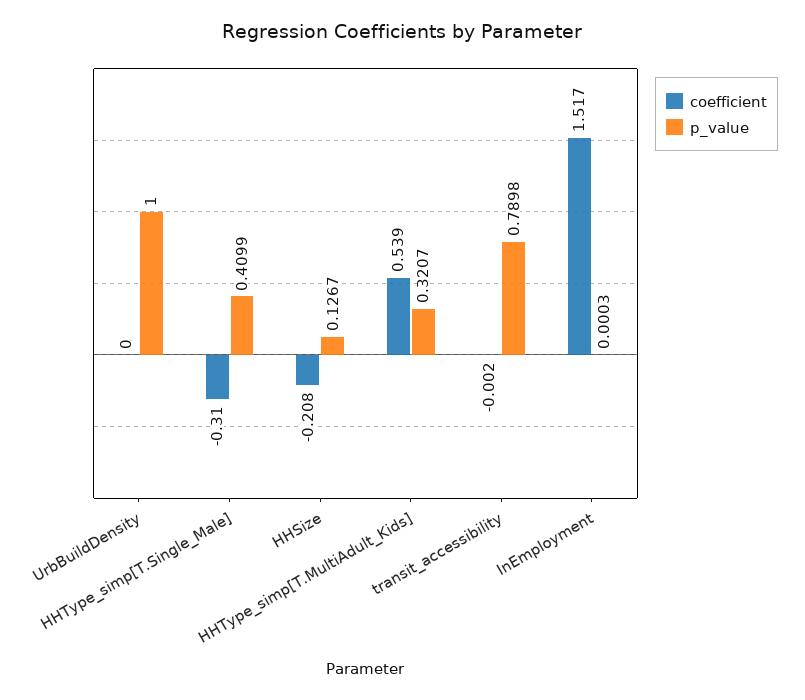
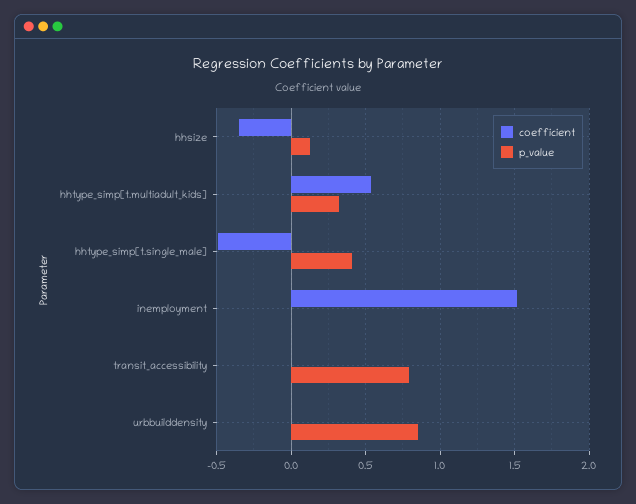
p_value, UrbBuildDensity: 1 -> 0.85
coefficient, HHType_simp[T.Single_Male]: -0.31 -> -0.5
coefficient, HHSize: -0.208 -> -0.35

